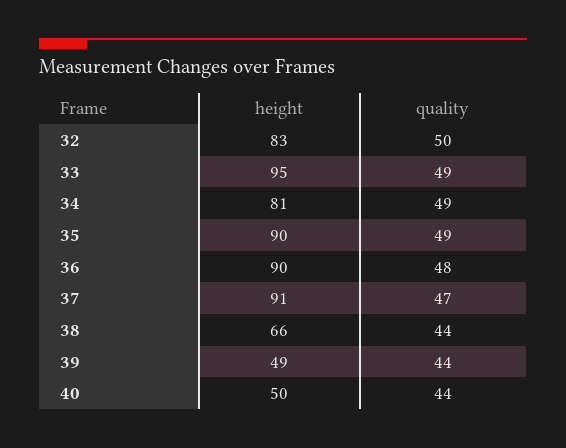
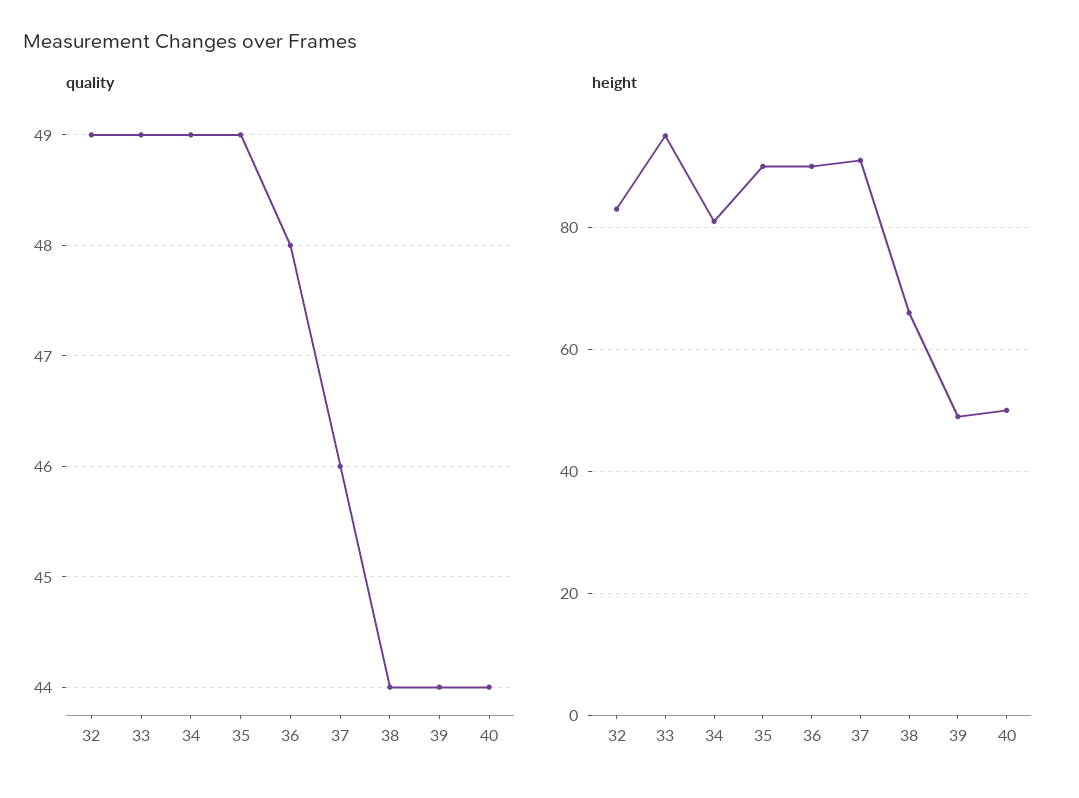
quality, 32: 50 -> 49
quality, 37: 47 -> 46

